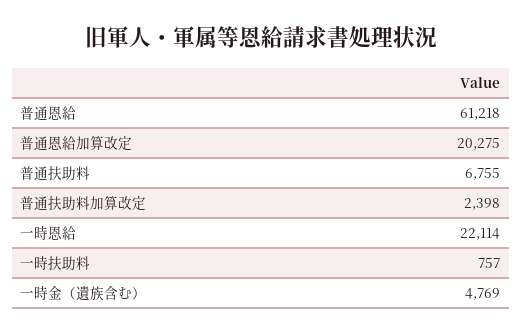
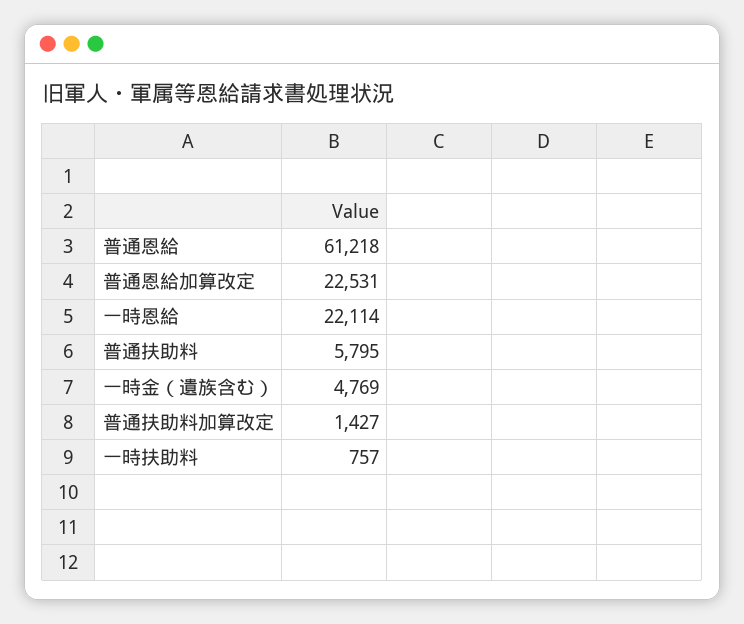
普通恩給加算改定: 20275 -> 22531
普通扶助料: 6755 -> 5795
普通扶助料加算改定: 2398 -> 1427

